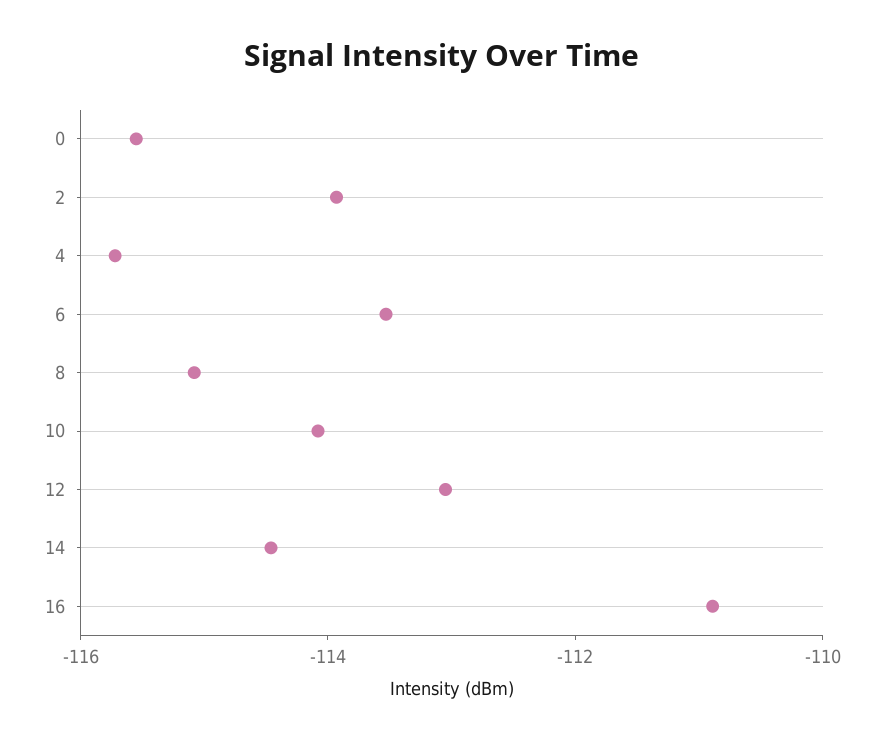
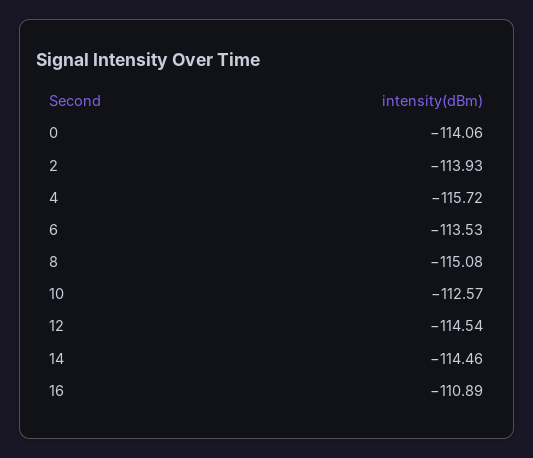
0: -115.5 -> -114.06
10: -114 -> -112.57
12: -113 -> -114.54

